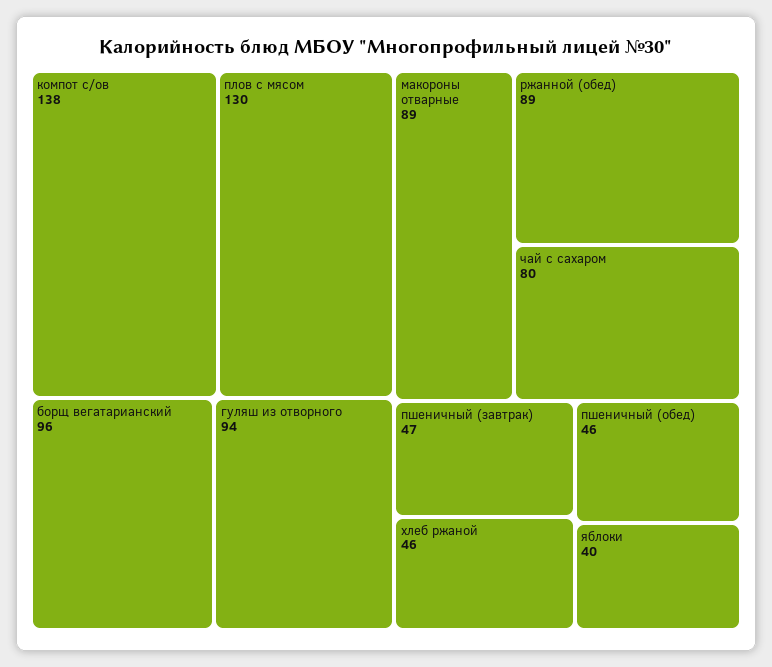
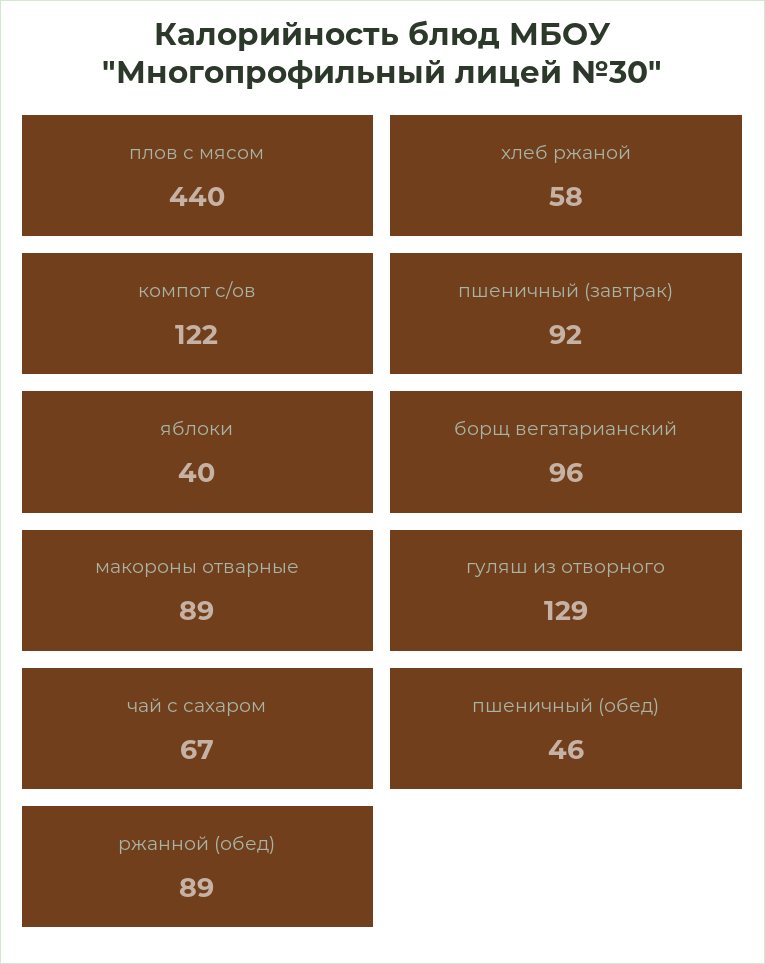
компот с/ов: 138 -> 122
плов с мясом: 130 -> 440
гуляш из отворного: 94 -> 129
чай с сахаром: 80 -> 67
пшеничный (завтрак): 47 -> 92
хлеб ржаной: 46 -> 58

